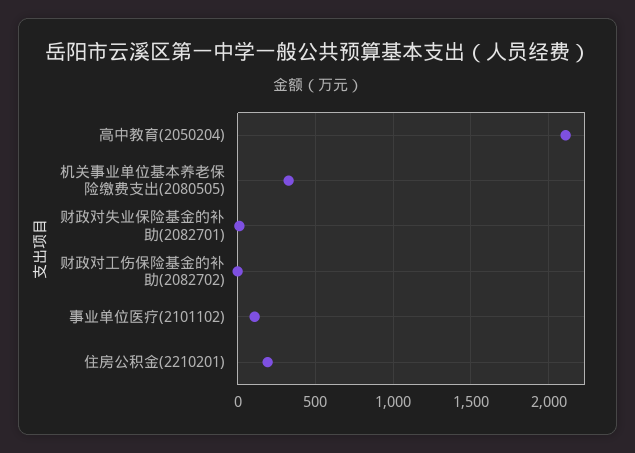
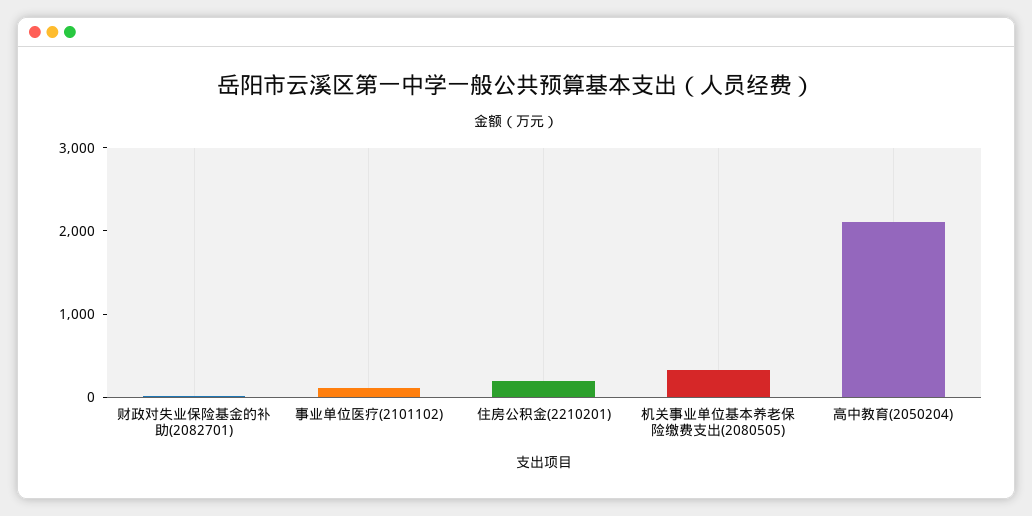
财政对工伤保险基金的补助(2082702): 0 -> none

